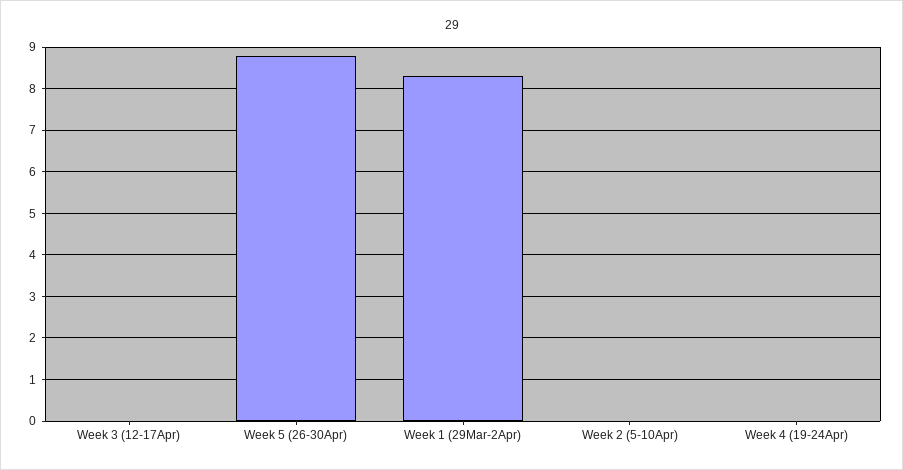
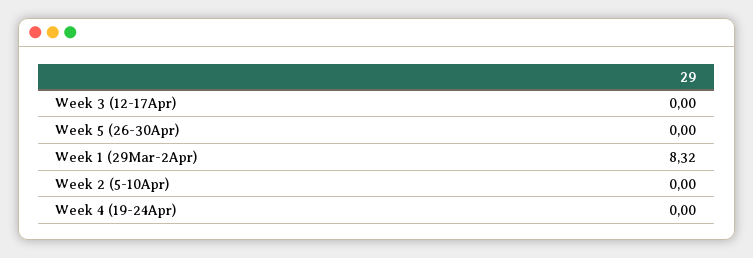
Week 5 (26-30Apr): 8.8 -> 0

